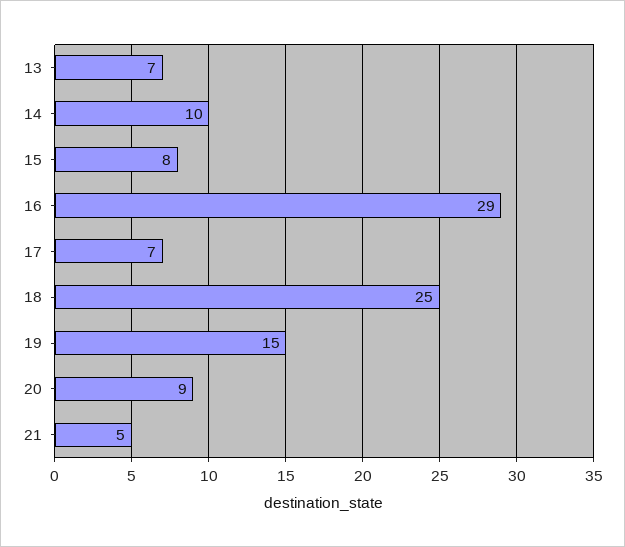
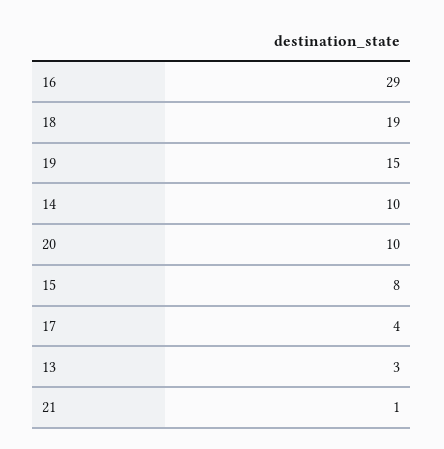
13: 7 -> 3
17: 7 -> 4
18: 25 -> 19
20: 9 -> 10
21: 5 -> 1

